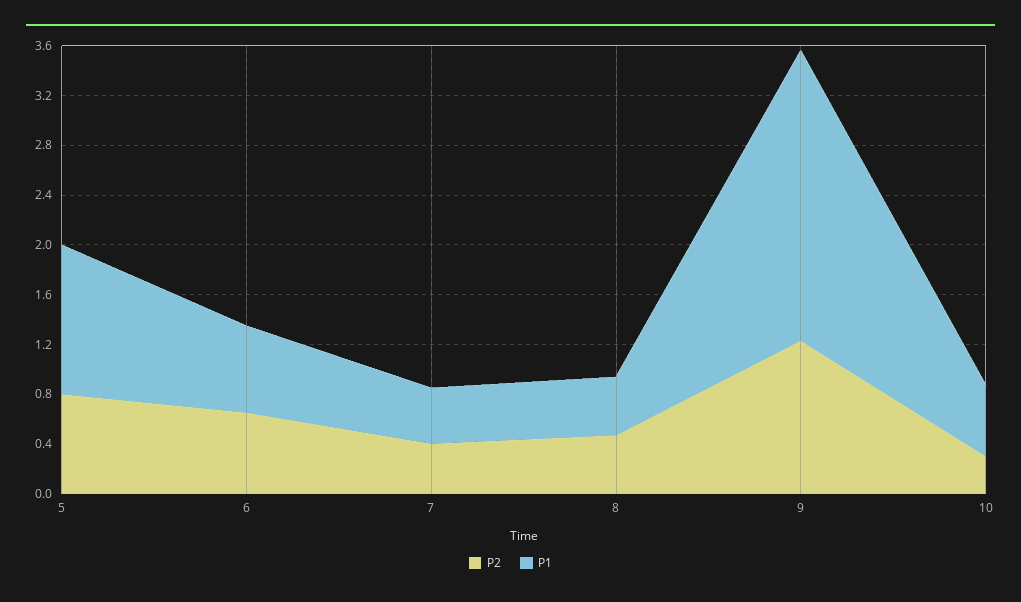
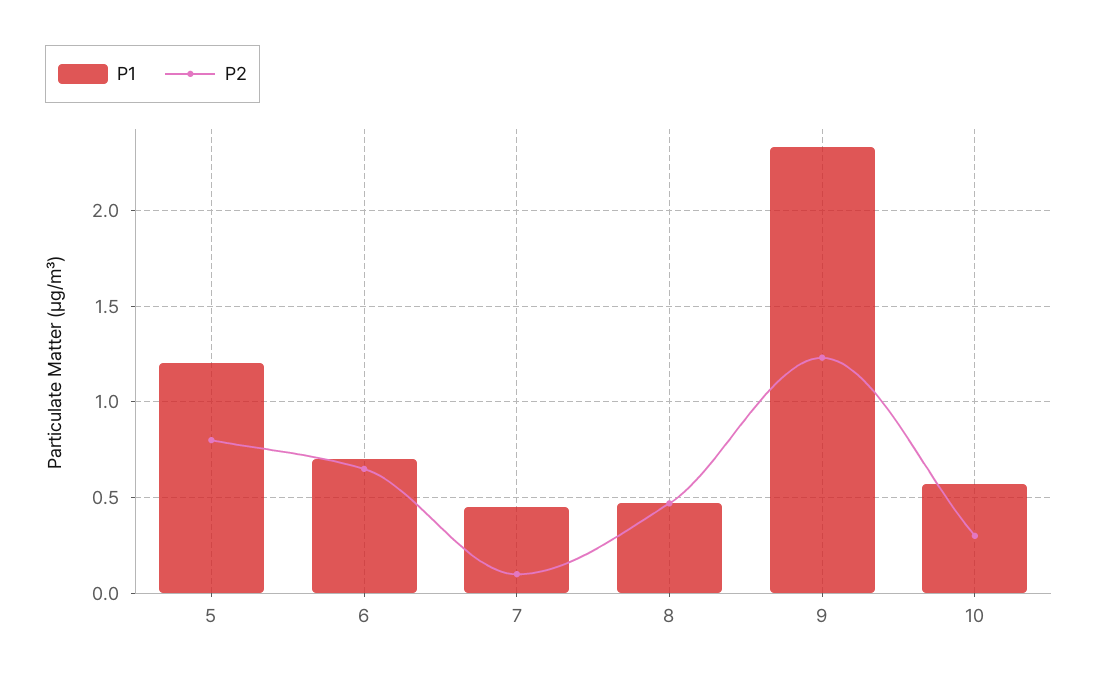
P2, 7: 0.4 -> 0.1

